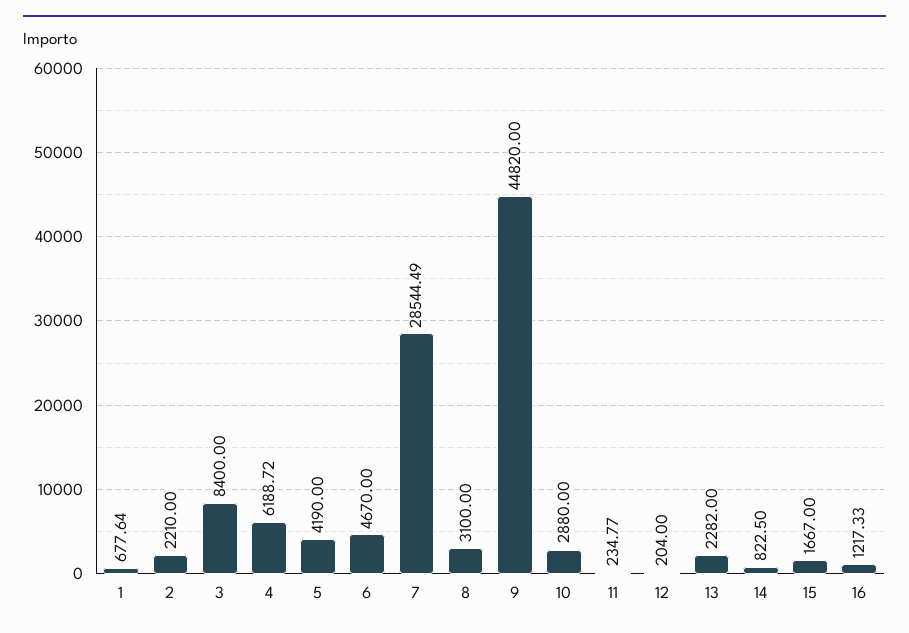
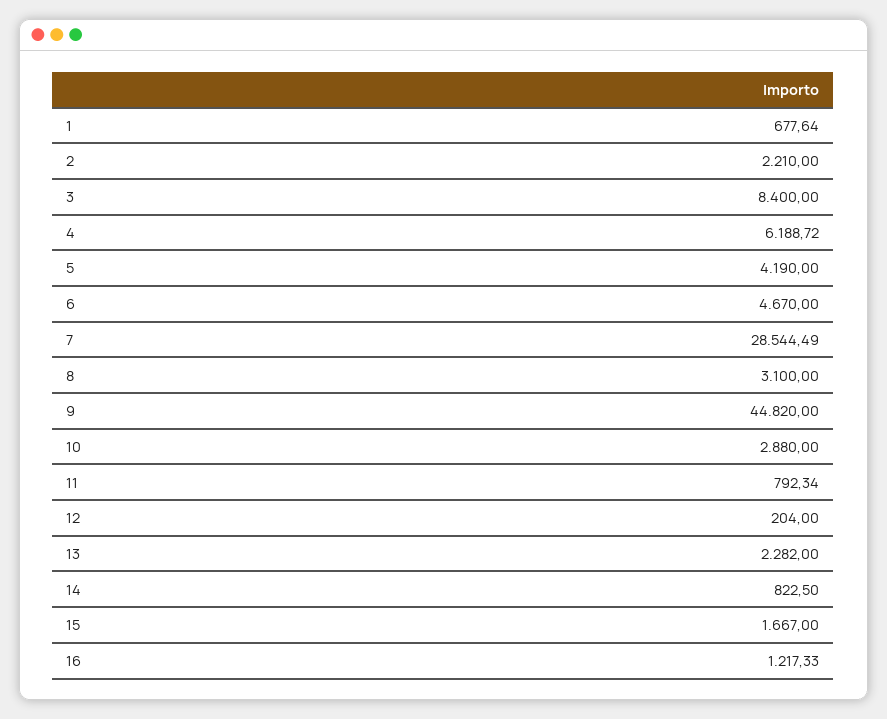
11: 234.77 -> 792.34

